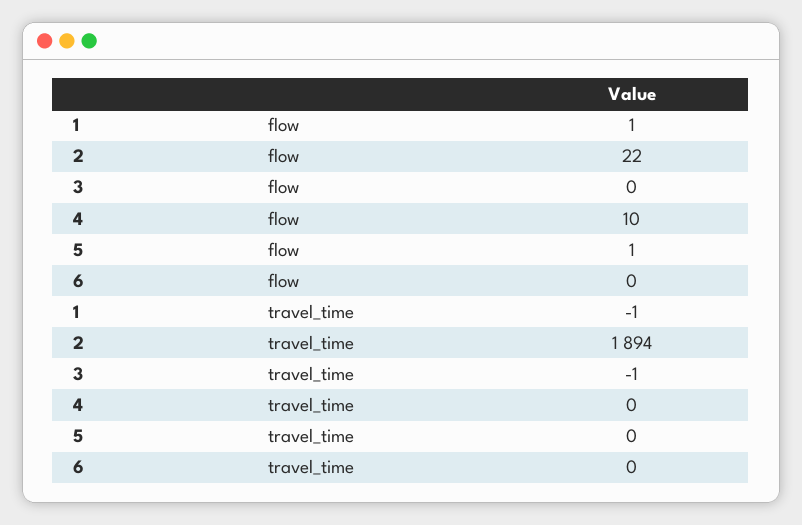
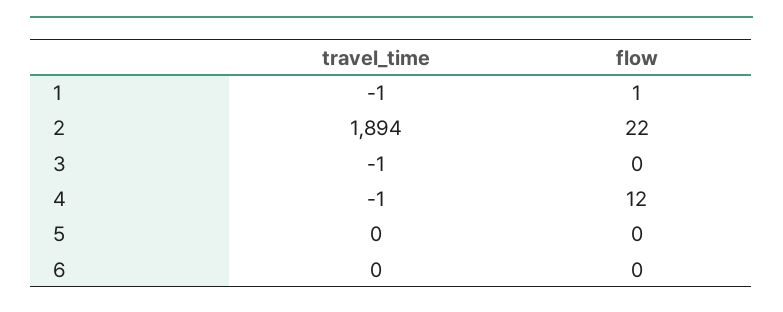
4, flow: 10 -> 12
5, flow: 1 -> 0
4, travel_time: 0 -> -1

